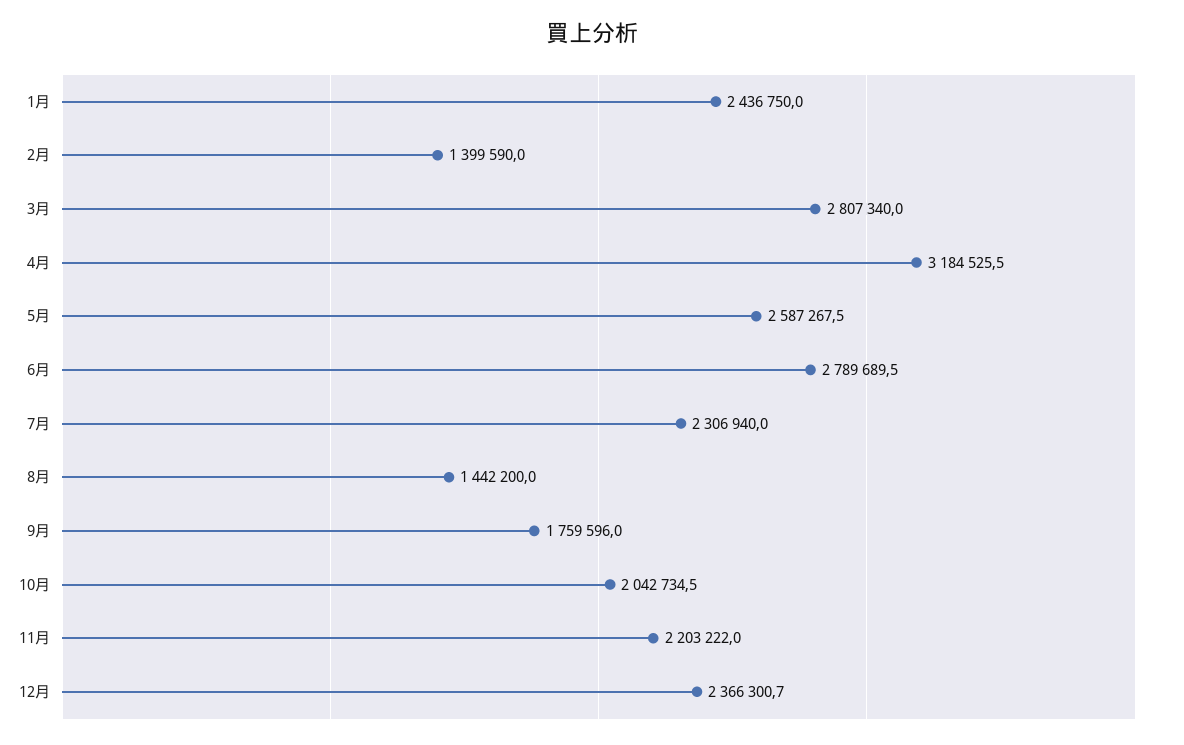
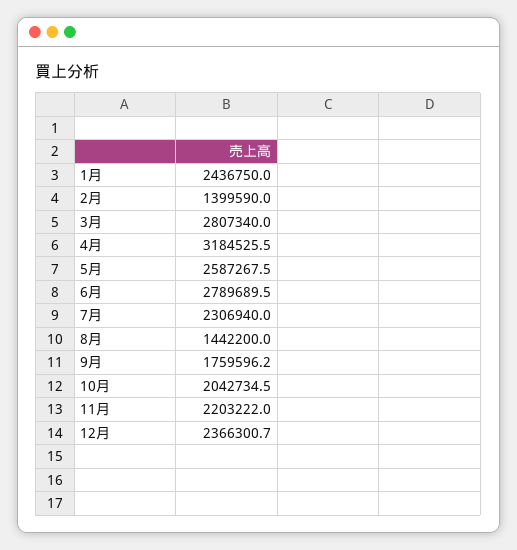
9月: 1759596 -> 1759596.2

